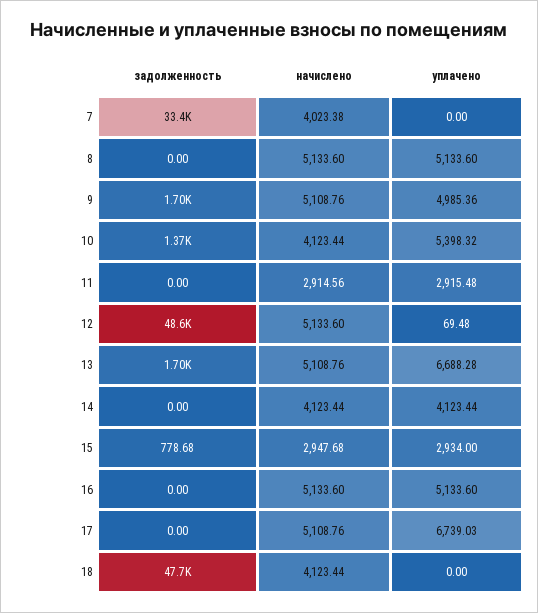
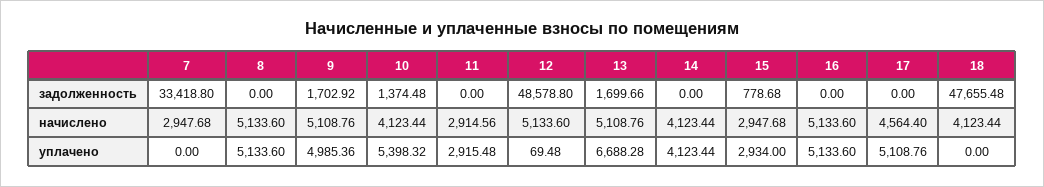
начислено, 7: 4023.38 -> 2947.68
начислено, 17: 5108.76 -> 4564.4
уплачено, 17: 6739.03 -> 5108.76

